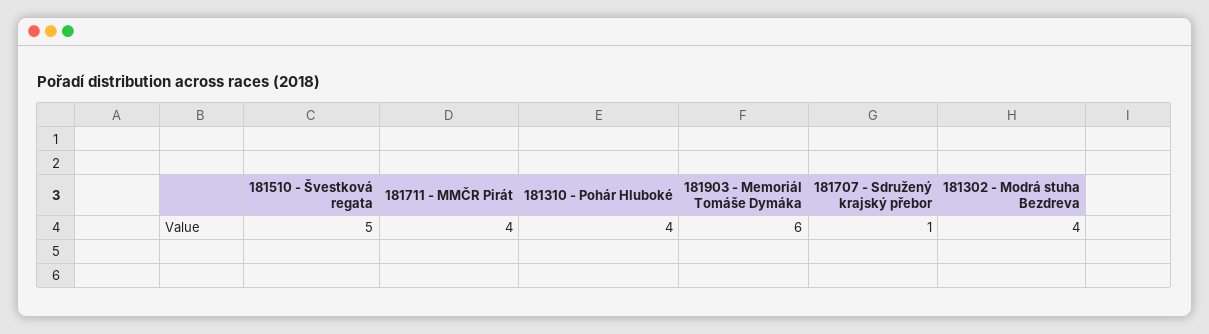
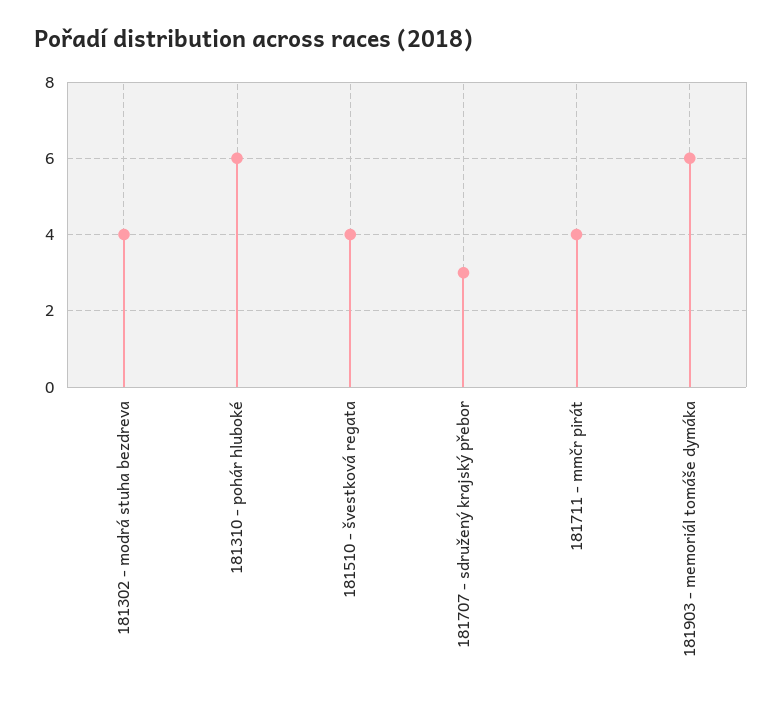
181510 - Švestková regata: 5 -> 4
181310 - Pohár Hluboké: 4 -> 6
181707 - Sdružený krajský přebor: 1 -> 3

